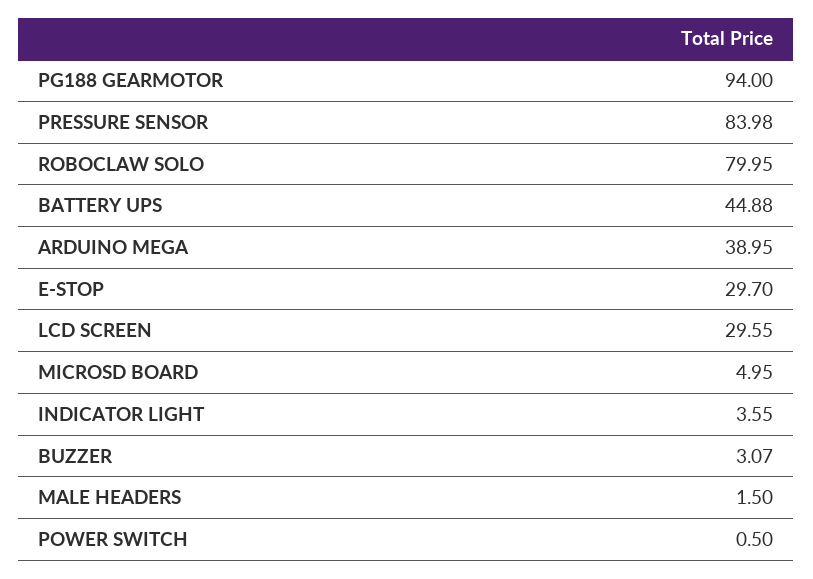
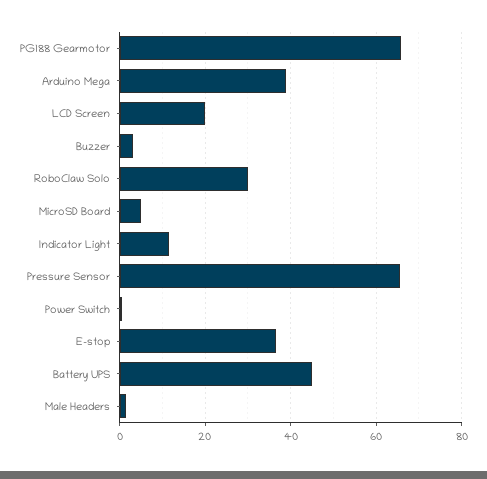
PG188 GEARMOTOR: 94 -> 66
PRESSURE SENSOR: 83.98 -> 66
ROBOCLAW SOLO: 79.95 -> 30
E-STOP: 29.7 -> 36
LCD SCREEN: 29.55 -> 20
INDICATOR LIGHT: 3.55 -> 12

